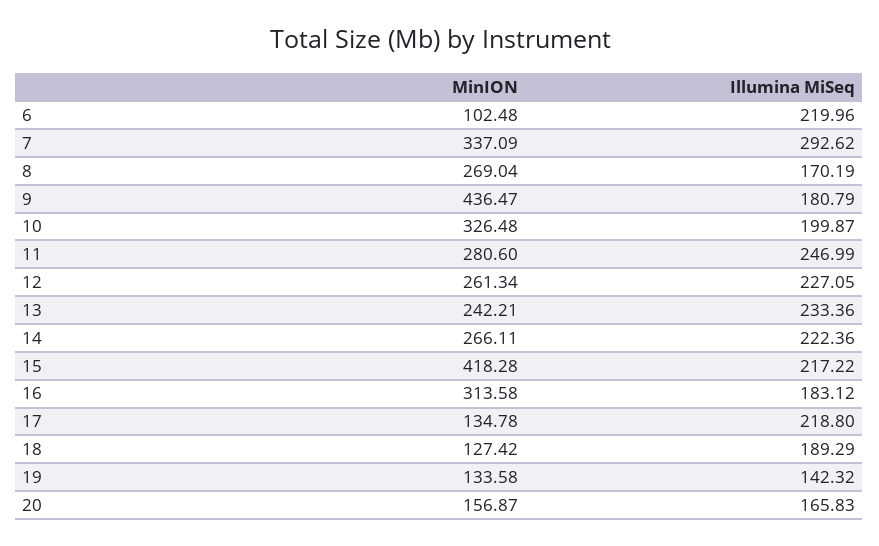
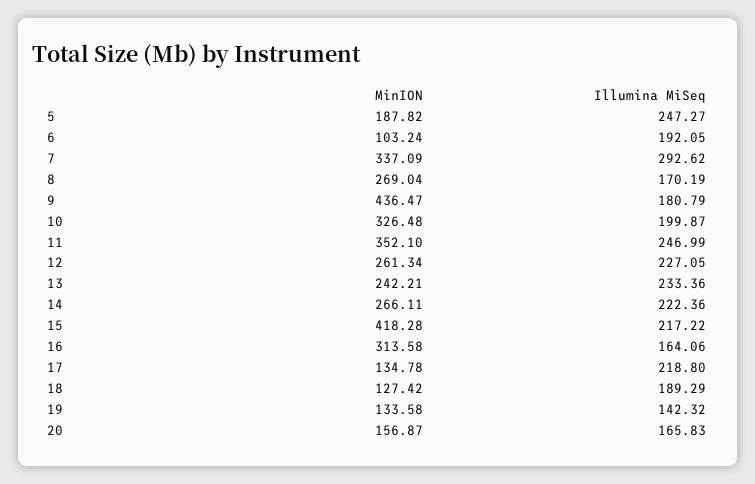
MinION, 6: 102.48 -> 103.24
Illumina MiSeq, 6: 219.96 -> 192.05
MinION, 11: 280.6 -> 352.1
Illumina MiSeq, 16: 183.12 -> 164.06
MinION, 5: none -> 187.82
Illumina MiSeq, 5: none -> 247.27

